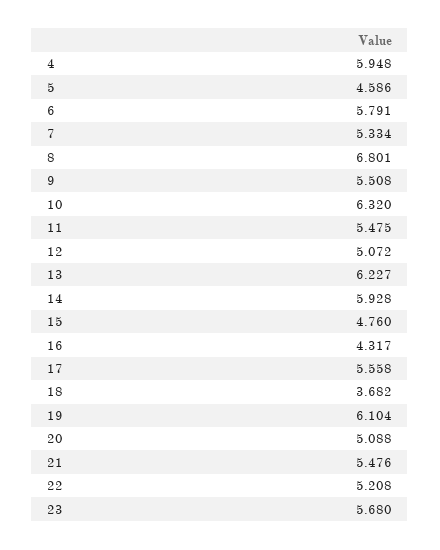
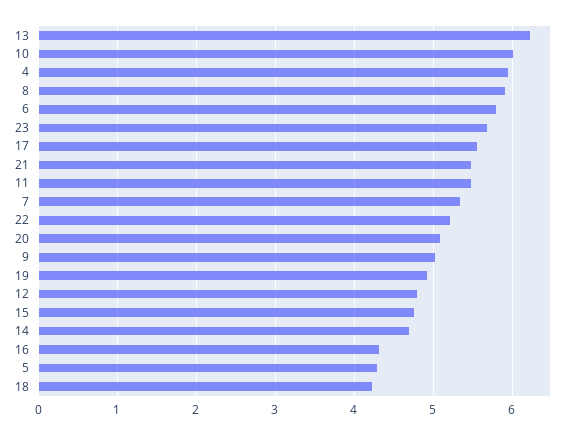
5: 4.586 -> 4.3
8: 6.801 -> 5.9
9: 5.508 -> 5
10: 6.32 -> 6
12: 5.072 -> 4.8
14: 5.928 -> 4.7
18: 3.682 -> 4.2
19: 6.104 -> 4.9

